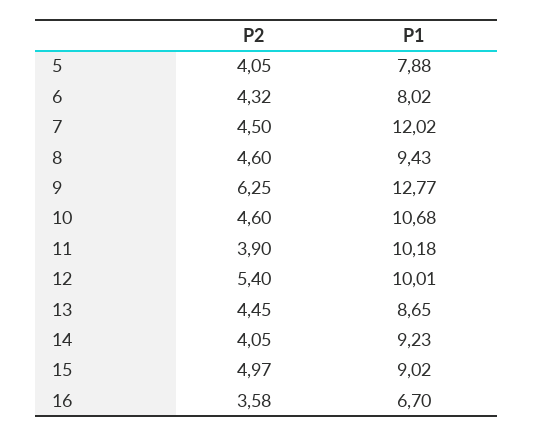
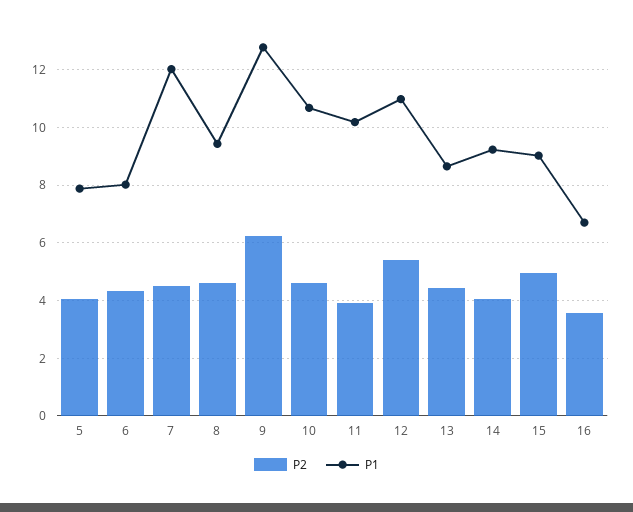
P1, 12: 10.01 -> 11

